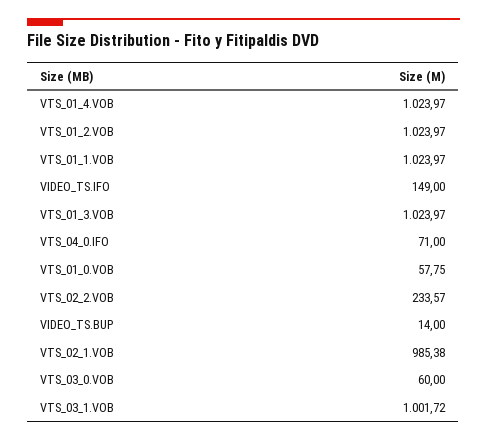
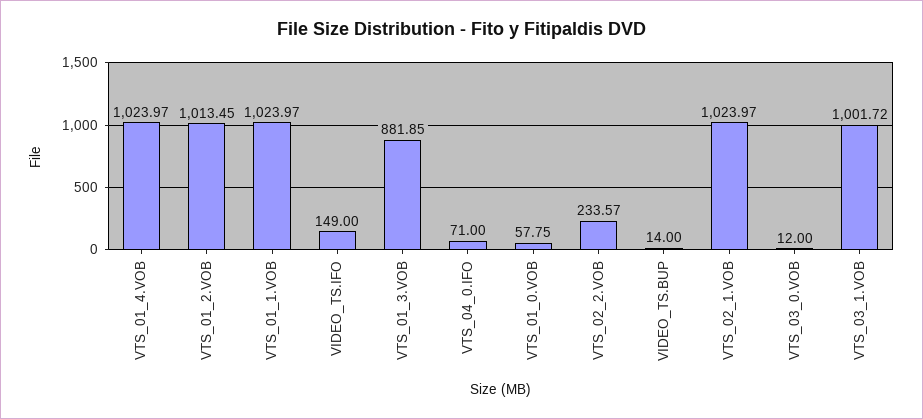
VTS_01_2.VOB: 1023.97 -> 1013.45
VTS_01_3.VOB: 1023.97 -> 881.85
VTS_02_1.VOB: 985.38 -> 1023.97
VTS_03_0.VOB: 60 -> 12

